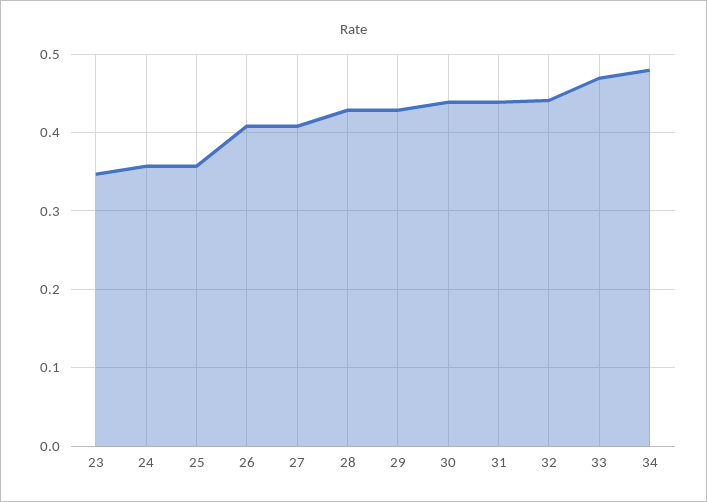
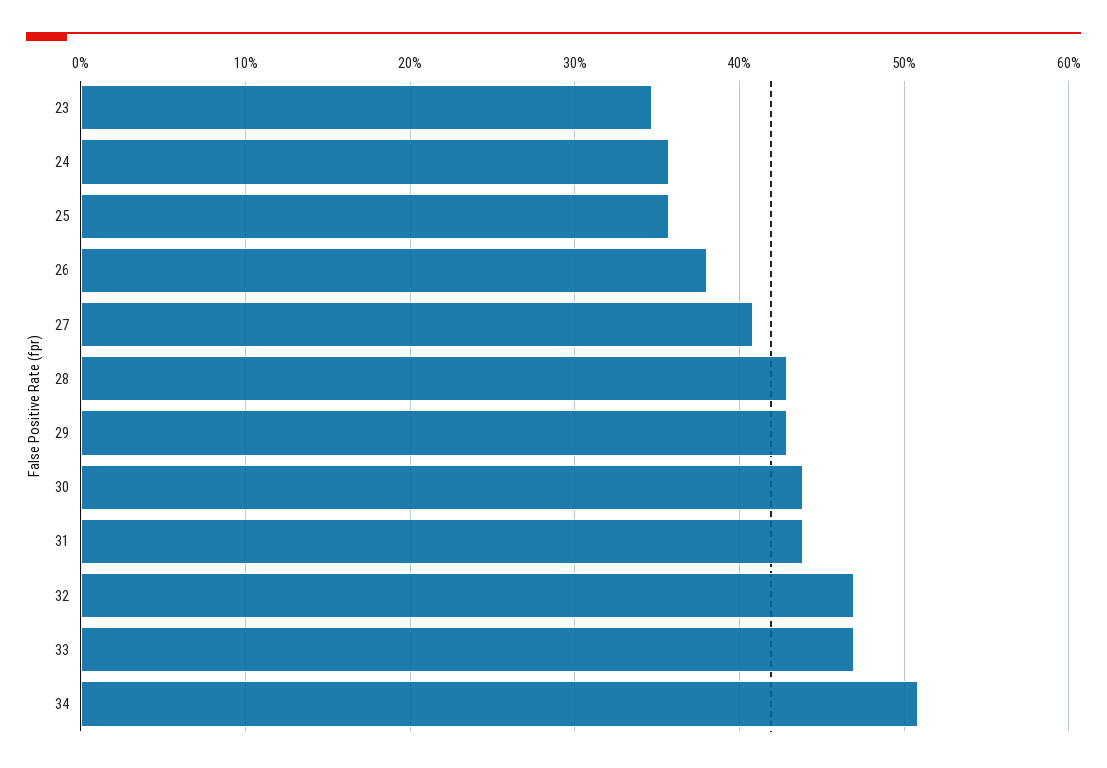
26: 0.41 -> 0.38
32: 0.44 -> 0.47
34: 0.48 -> 0.51

